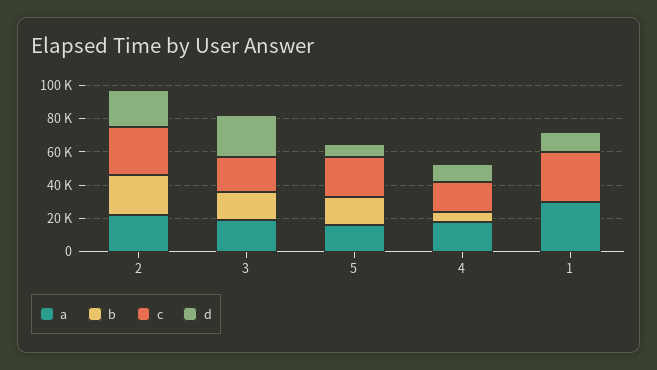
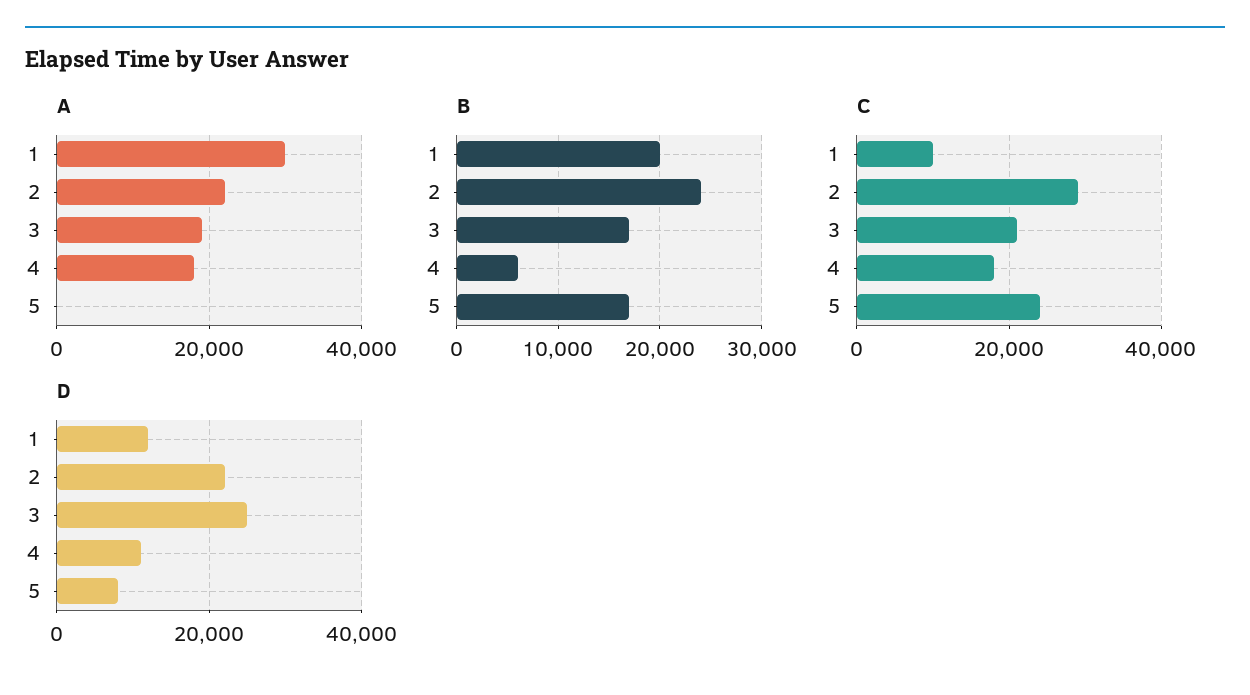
a, 5: 15000 -> 0
b, 1: 0 -> 20000
c, 1: 30000 -> 10000

